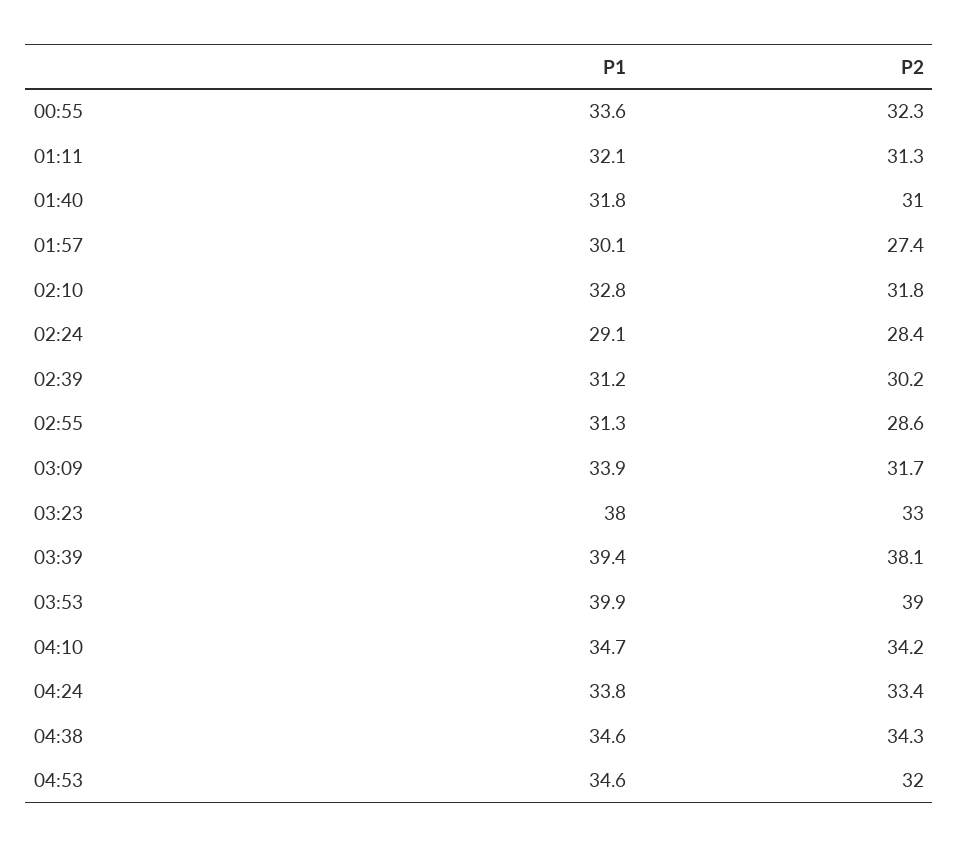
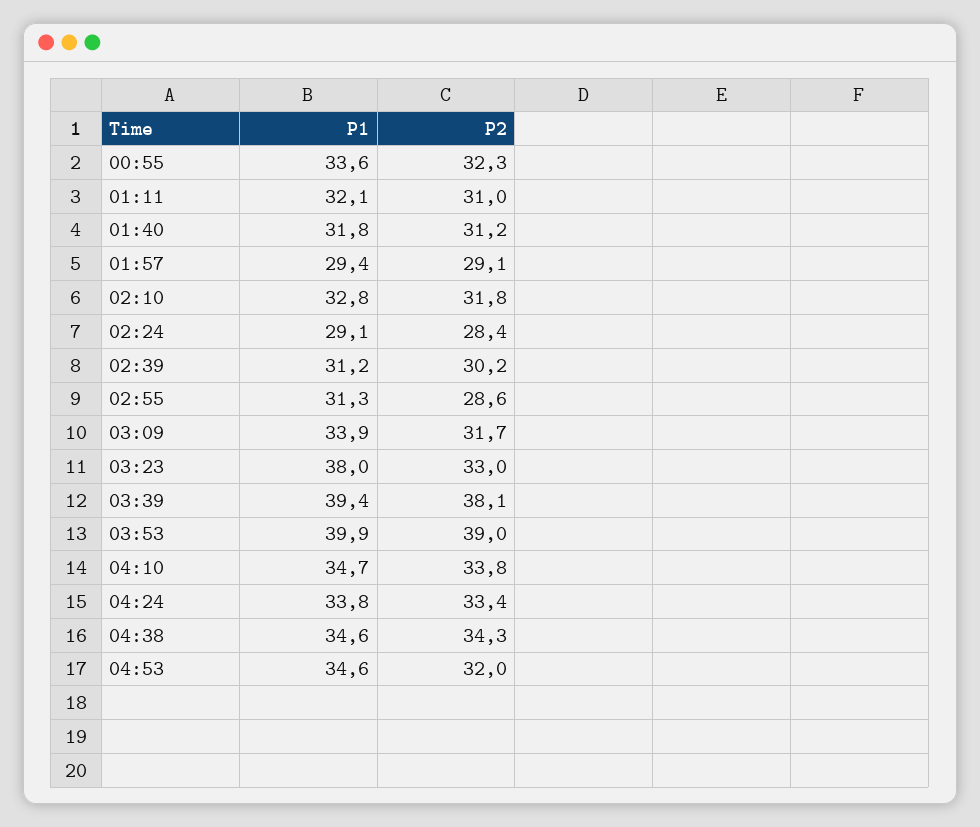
P2, 01:11: 31.3 -> 31
P2, 01:40: 31 -> 31.2
P1, 01:57: 30.1 -> 29.4
P2, 01:57: 27.4 -> 29.1
P2, 04:10: 34.2 -> 33.8

